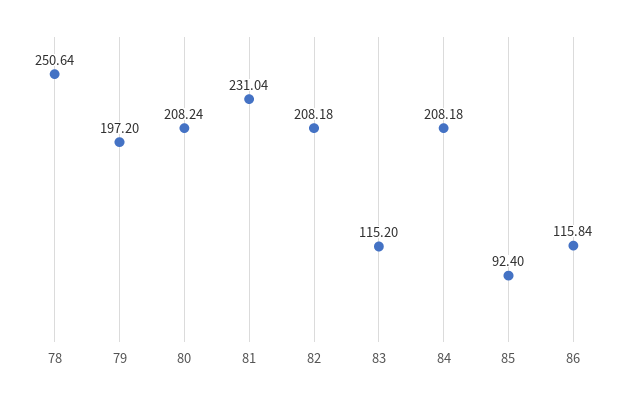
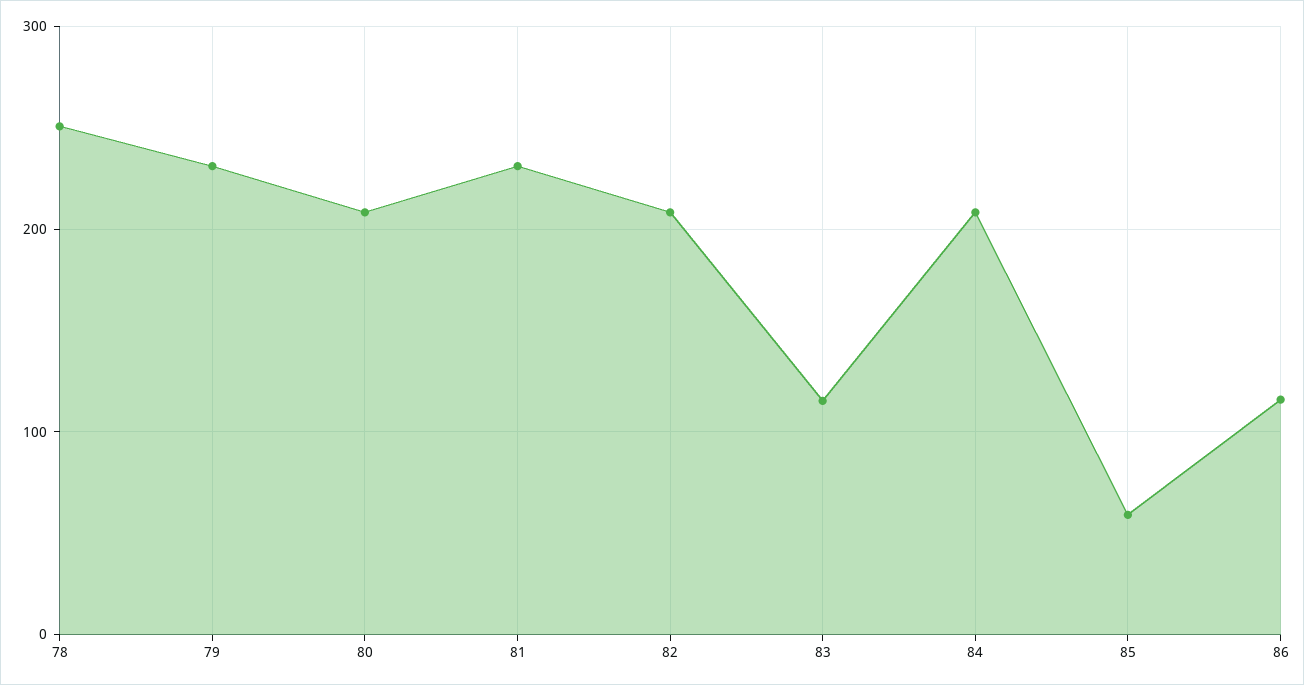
79: 197.2 -> 230
85: 92.4 -> 60

